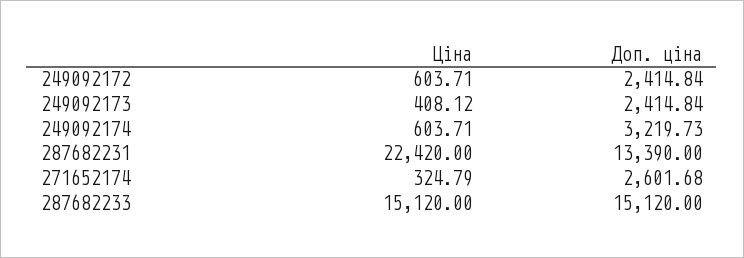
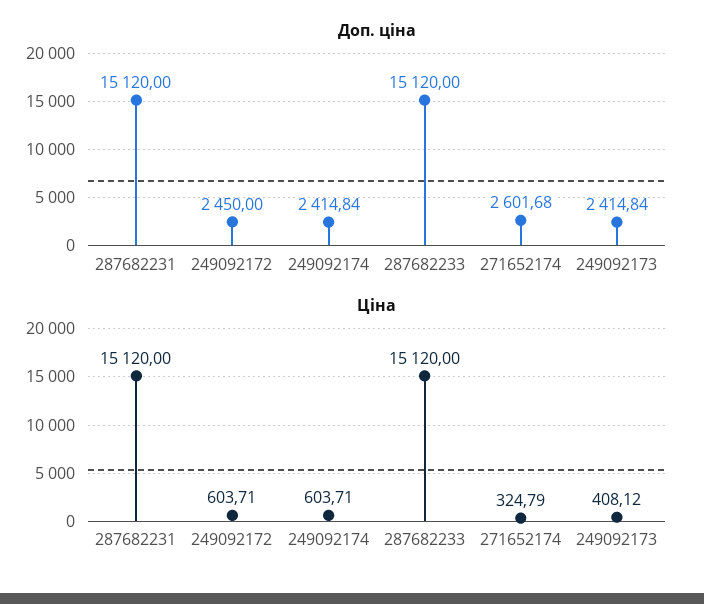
Доп. ціна, 249092172: 2414.84 -> 2450
Доп. ціна, 249092174: 3219.73 -> 2414.84
Ціна, 287682231: 22420 -> 15120
Доп. ціна, 287682231: 13390 -> 15120

